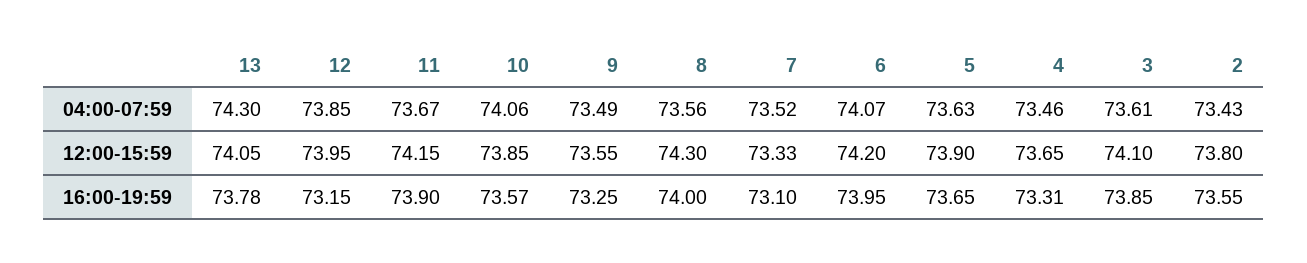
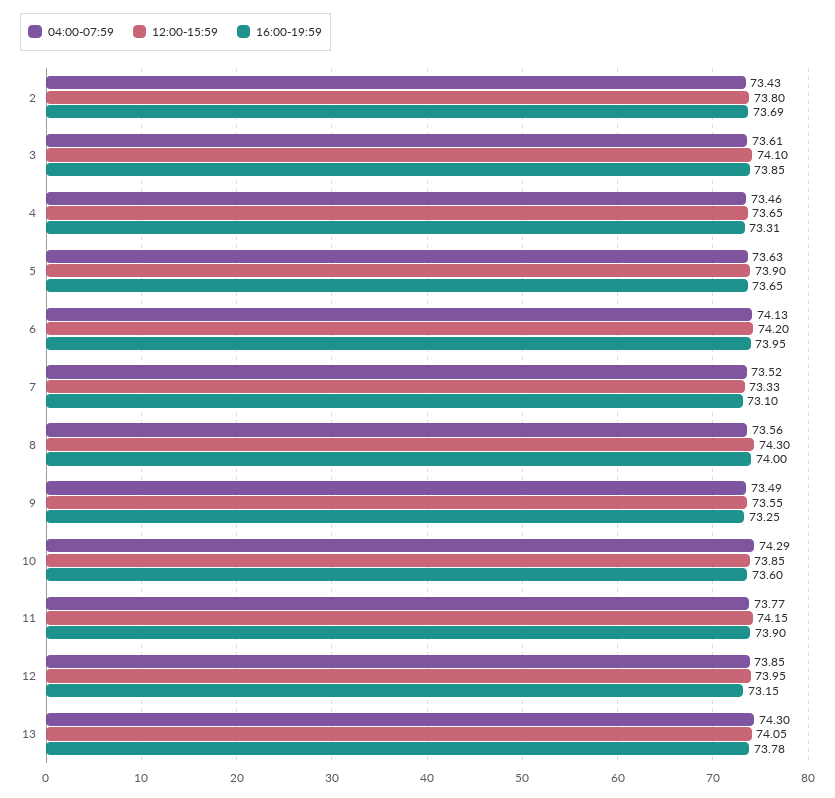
04:00-07:59, 11: 73.67 -> 73.77
04:00-07:59, 10: 74.06 -> 74.29
04:00-07:59, 6: 74.07 -> 74.13
16:00-19:59, 10: 73.57 -> 73.6
16:00-19:59, 2: 73.55 -> 73.69

